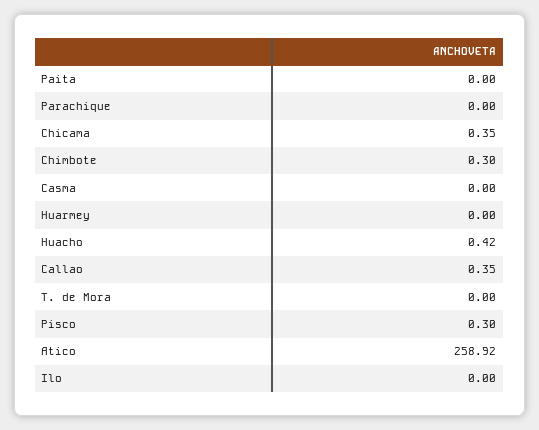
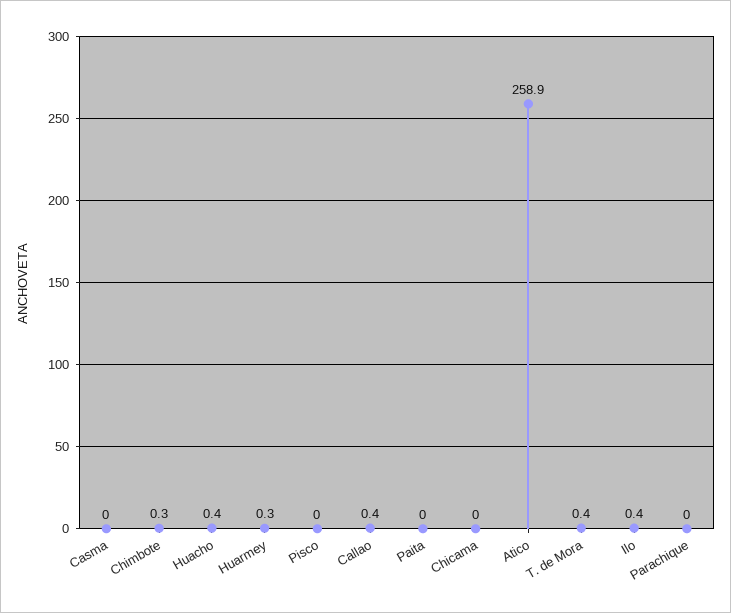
Chicama: 0.35 -> 0
Huarmey: 0 -> 0.3
T. de Mora: 0 -> 0.4
Pisco: 0.3 -> 0
Ilo: 0 -> 0.4

